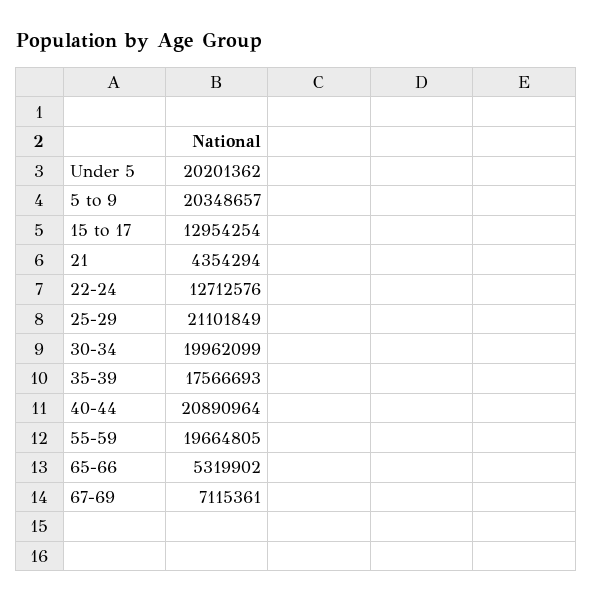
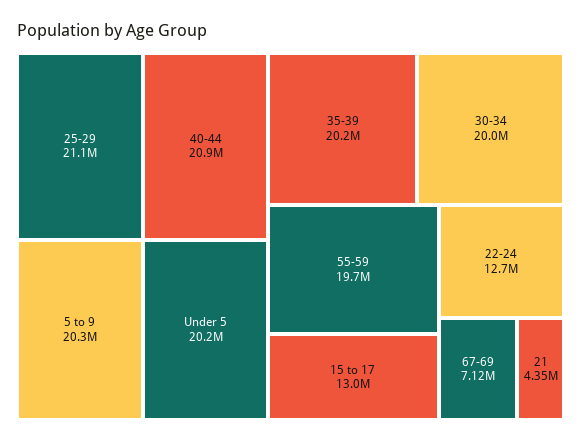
35-39: 17566693 -> 20200000
65-66: 5319902 -> none

